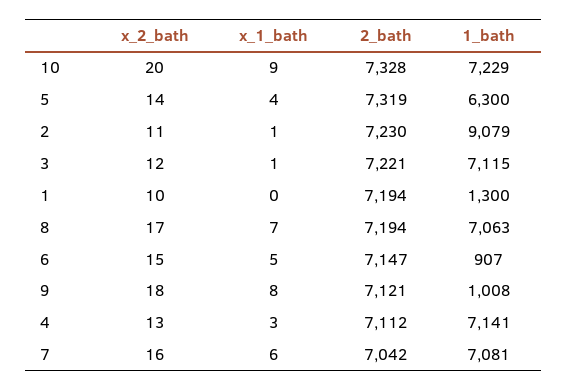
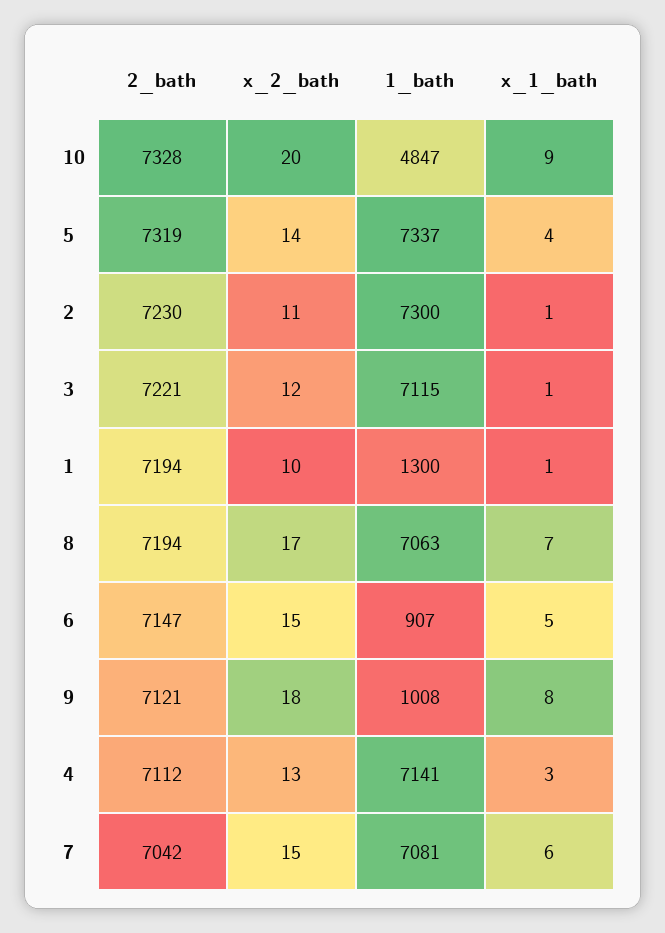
1_bath, 10: 7229 -> 4847
1_bath, 5: 6300 -> 7337
1_bath, 2: 9079 -> 7300
x_1_bath, 1: 0 -> 1
x_2_bath, 7: 16 -> 15

